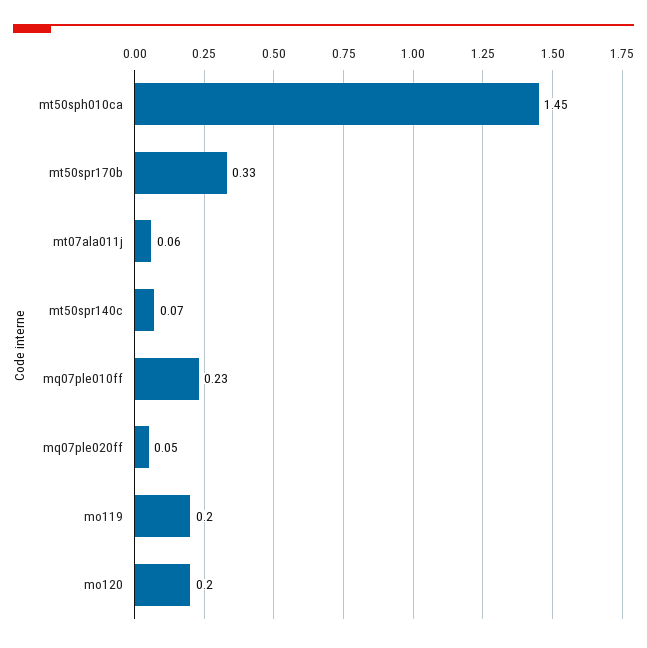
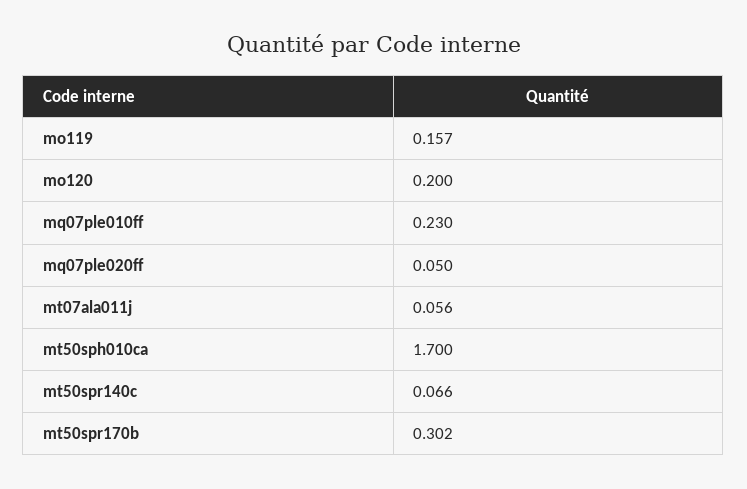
mt50sph010ca: 1.45 -> 1.7
mt50spr170b: 0.33 -> 0.302
mo119: 0.2 -> 0.157

